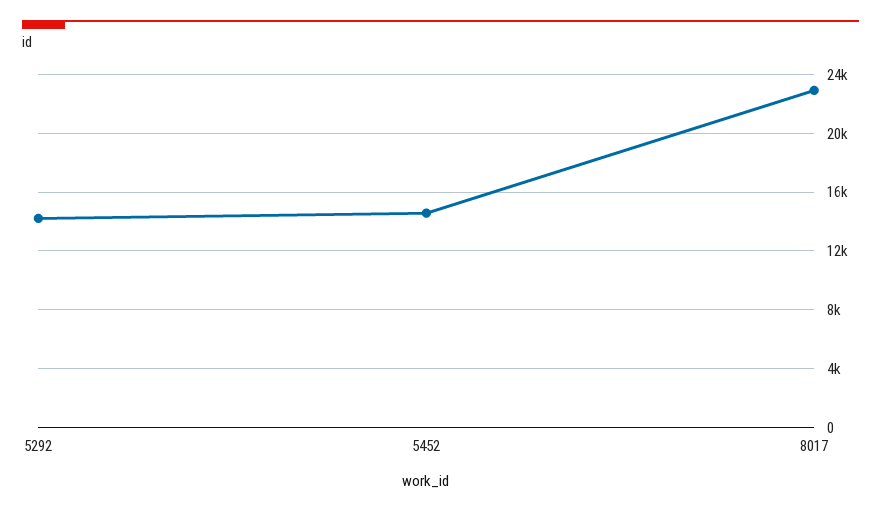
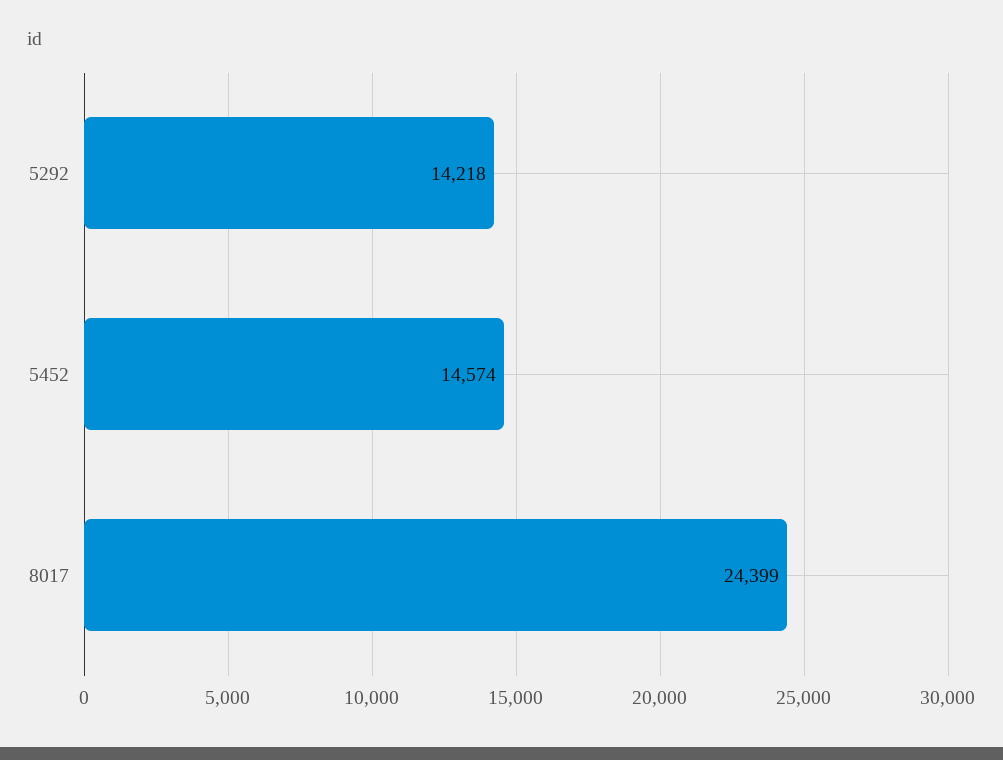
8017: 23000 -> 24399

